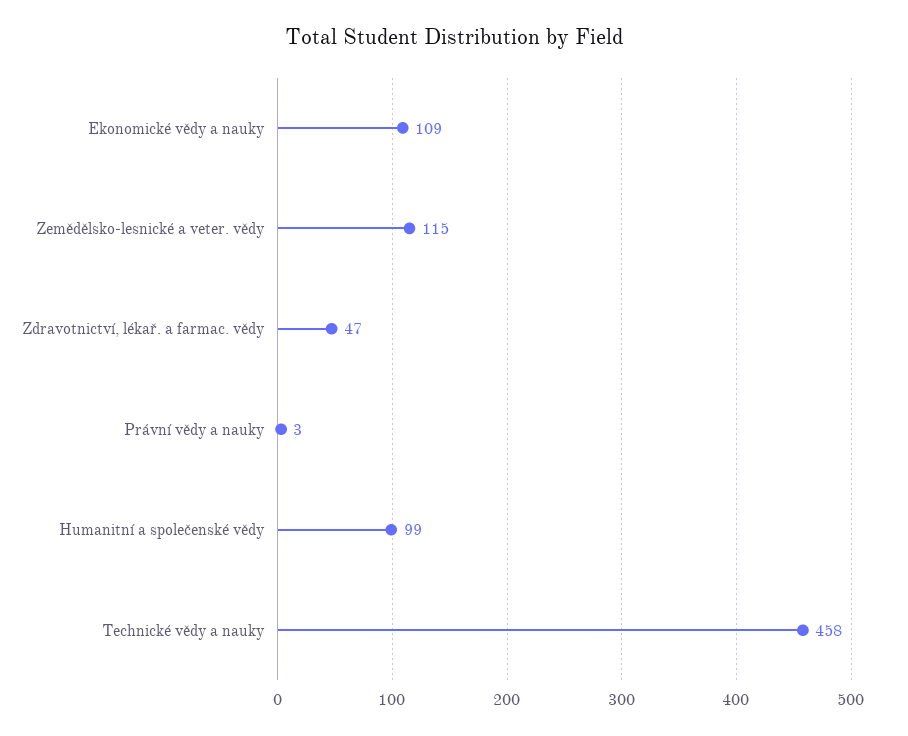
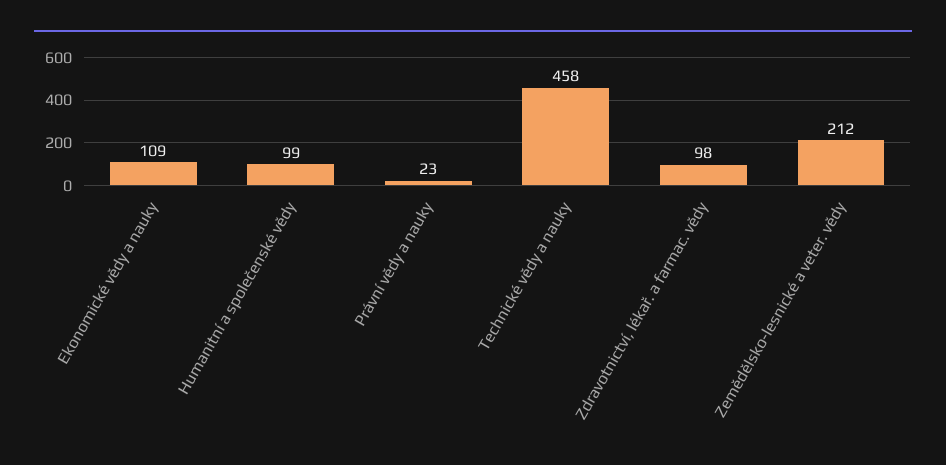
Zemědělsko-lesnické a veter. vědy: 115 -> 212
Zdravotnictví, lékař. a farmac. vědy: 47 -> 98
Právní vědy a nauky: 3 -> 23

